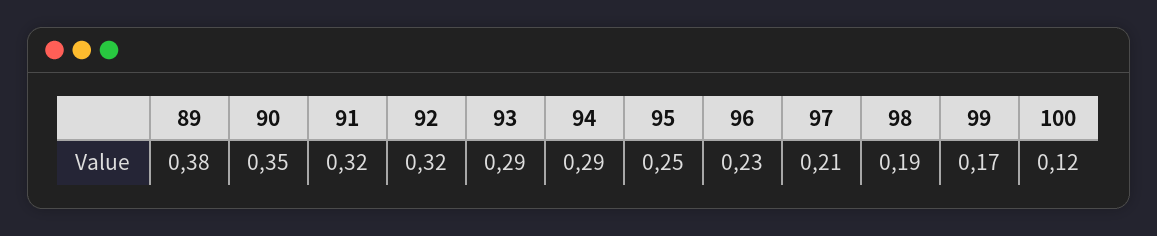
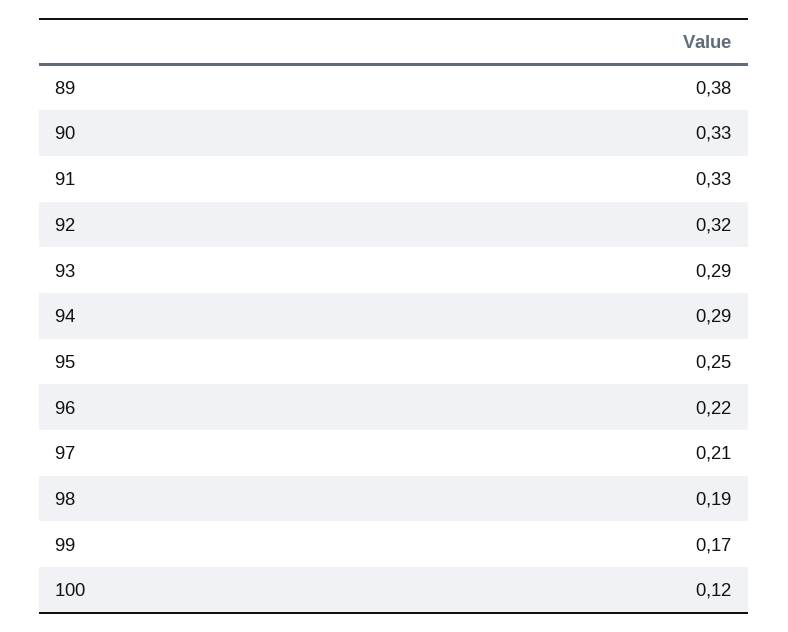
90: 0.35 -> 0.33
91: 0.32 -> 0.33
96: 0.23 -> 0.22

